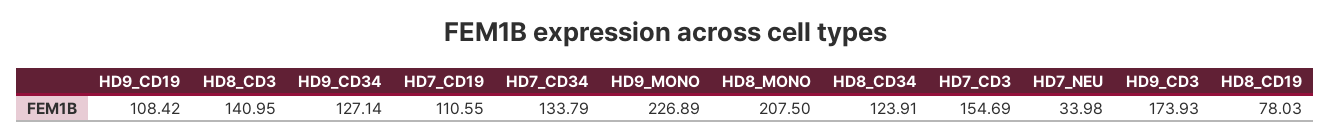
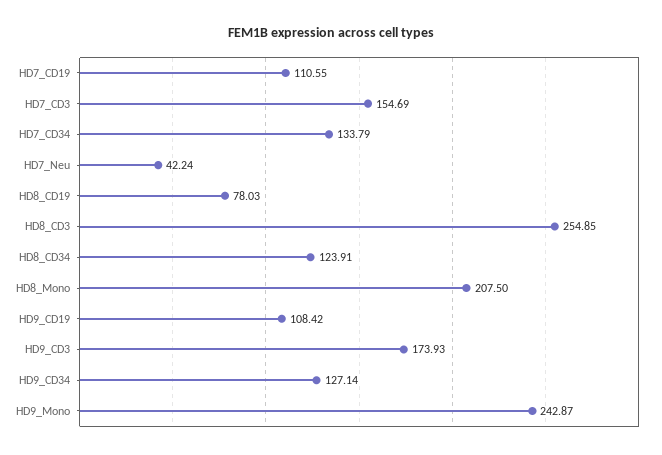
HD8_CD3: 140.95 -> 254.85
HD9_MONO: 226.89 -> 242.87
HD7_NEU: 33.98 -> 42.24

